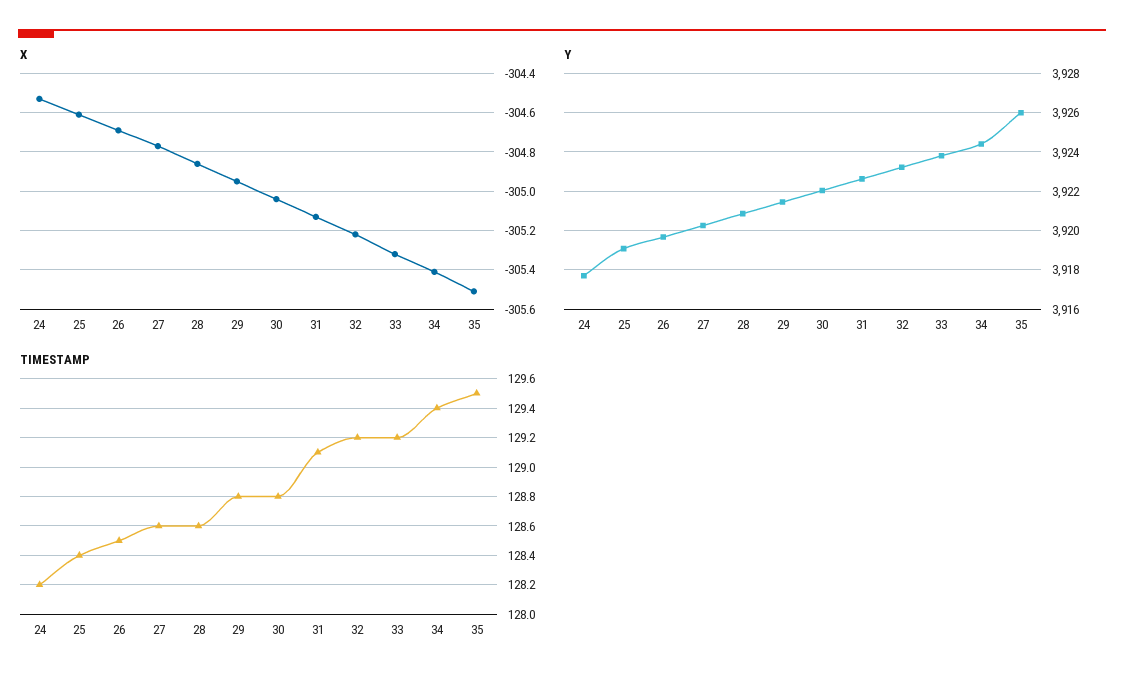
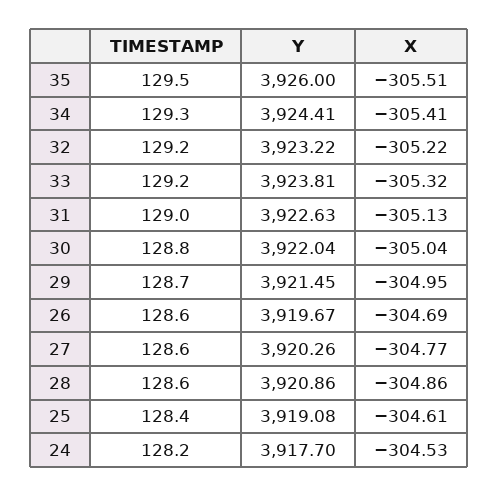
TIMESTAMP, 26: 128.5 -> 128.6
TIMESTAMP, 29: 128.8 -> 128.7
TIMESTAMP, 31: 129.1 -> 129
TIMESTAMP, 34: 129.4 -> 129.3

